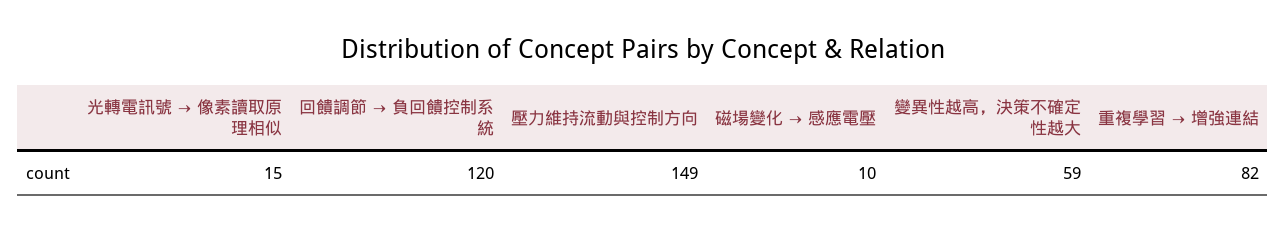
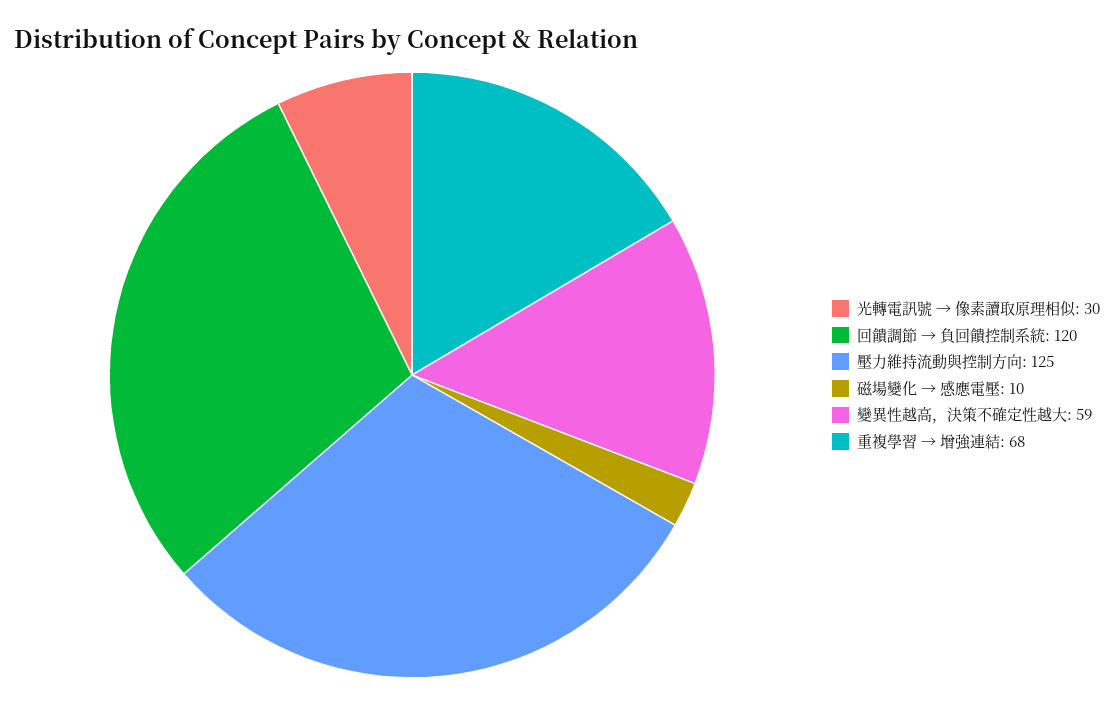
光轉電訊號 → 像素讀取原理相似: 15 -> 30
壓力維持流動與控制方向: 149 -> 125
重複學習 → 增強連結: 82 -> 68

